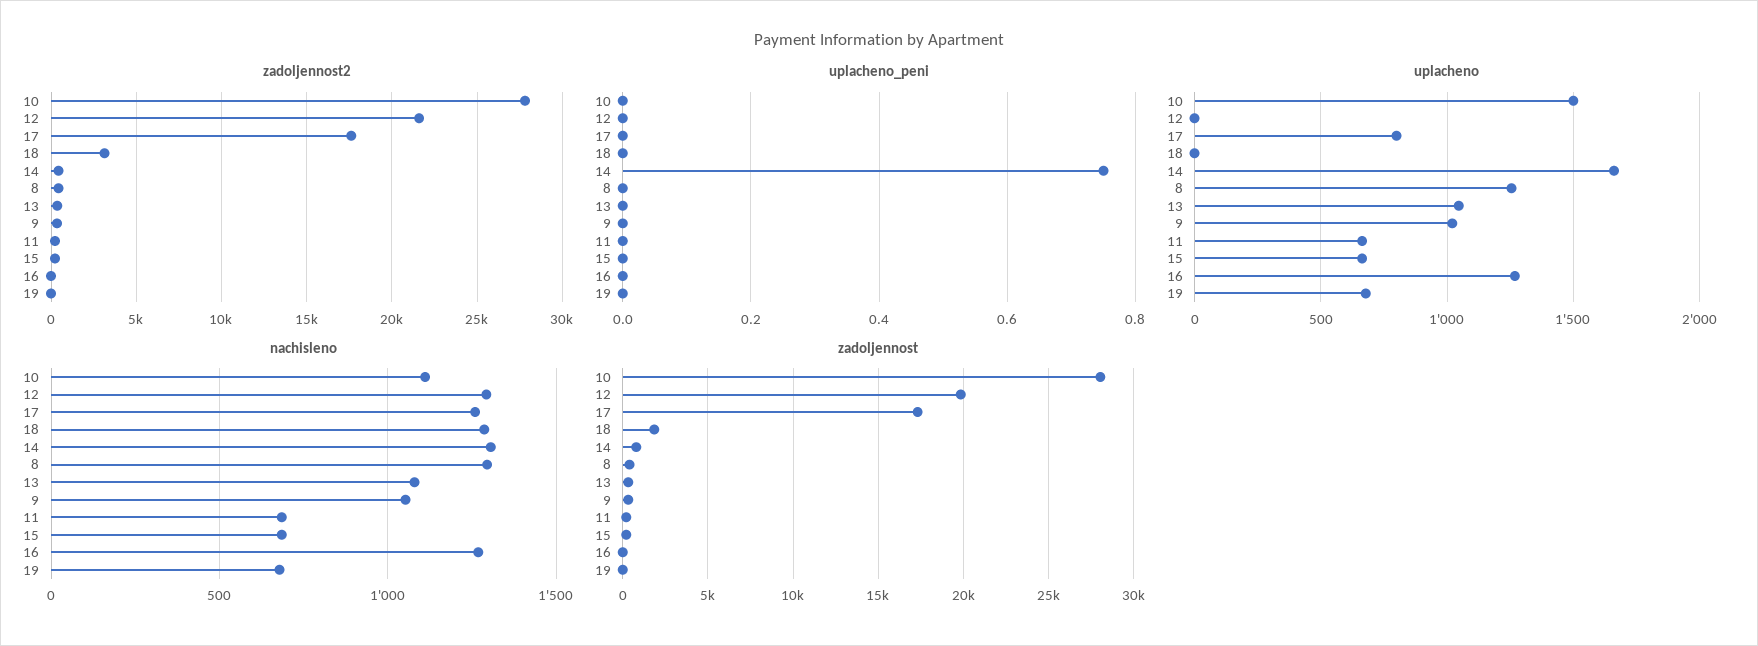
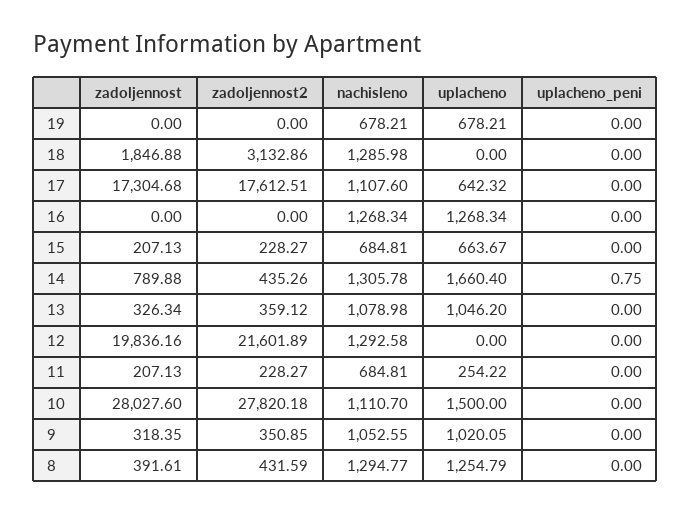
uplacheno, 17: 800 -> 642.32
uplacheno, 11: 650 -> 254.22
nachisleno, 17: 1250 -> 1107.6

